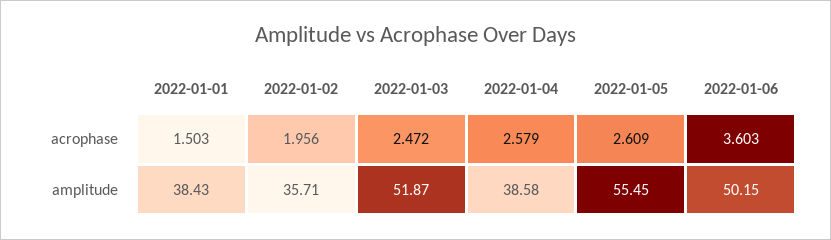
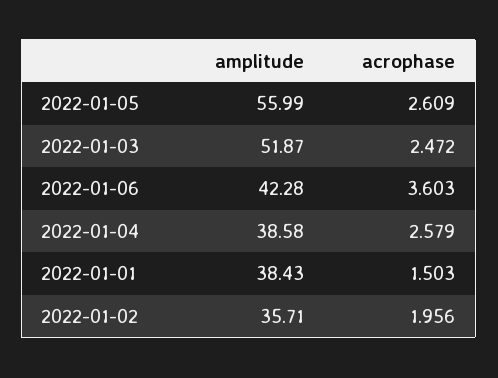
2022-01-05, amplitude: 55.45 -> 55.99
2022-01-06, amplitude: 50.15 -> 42.28

